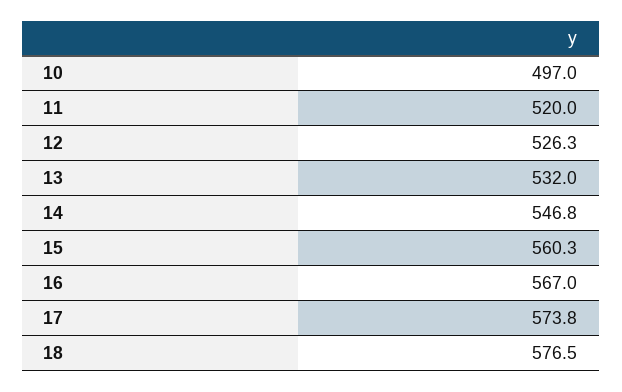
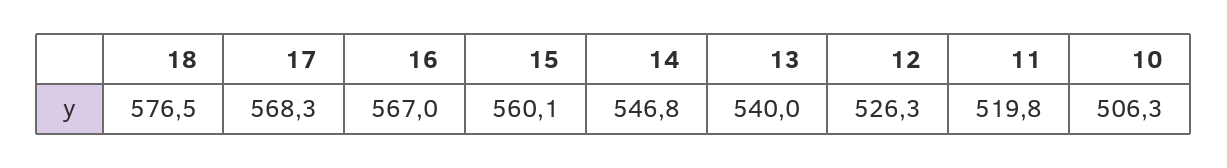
10: 497 -> 506.3
11: 520 -> 519.8
13: 532 -> 540
15: 560.3 -> 560.1
17: 573.8 -> 568.3

